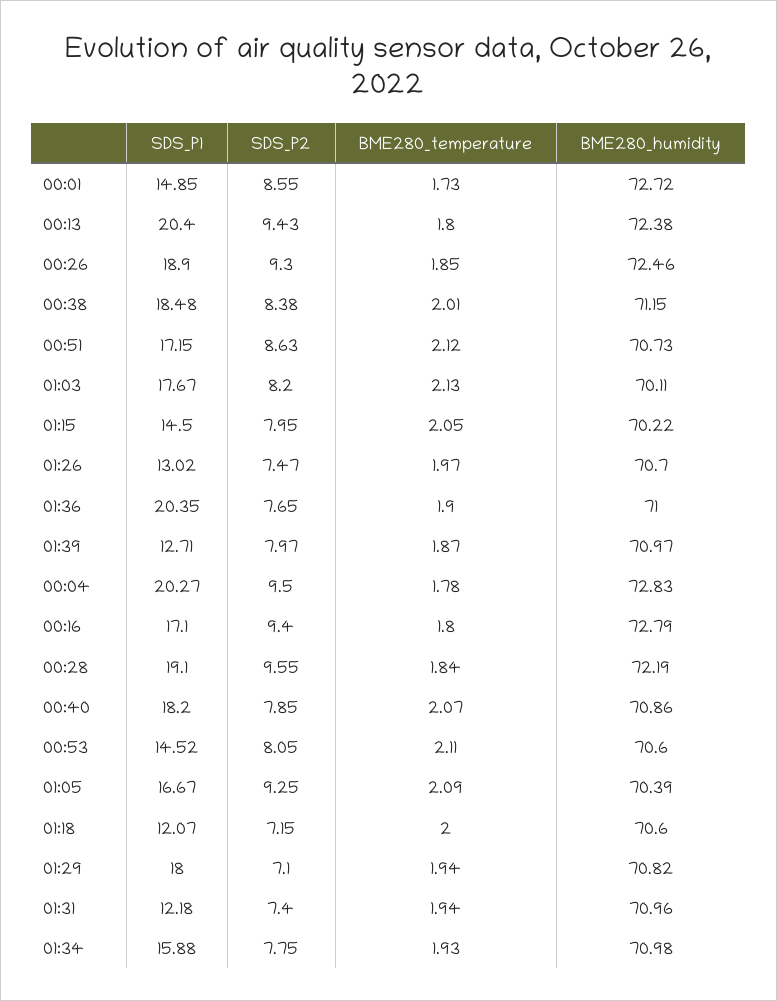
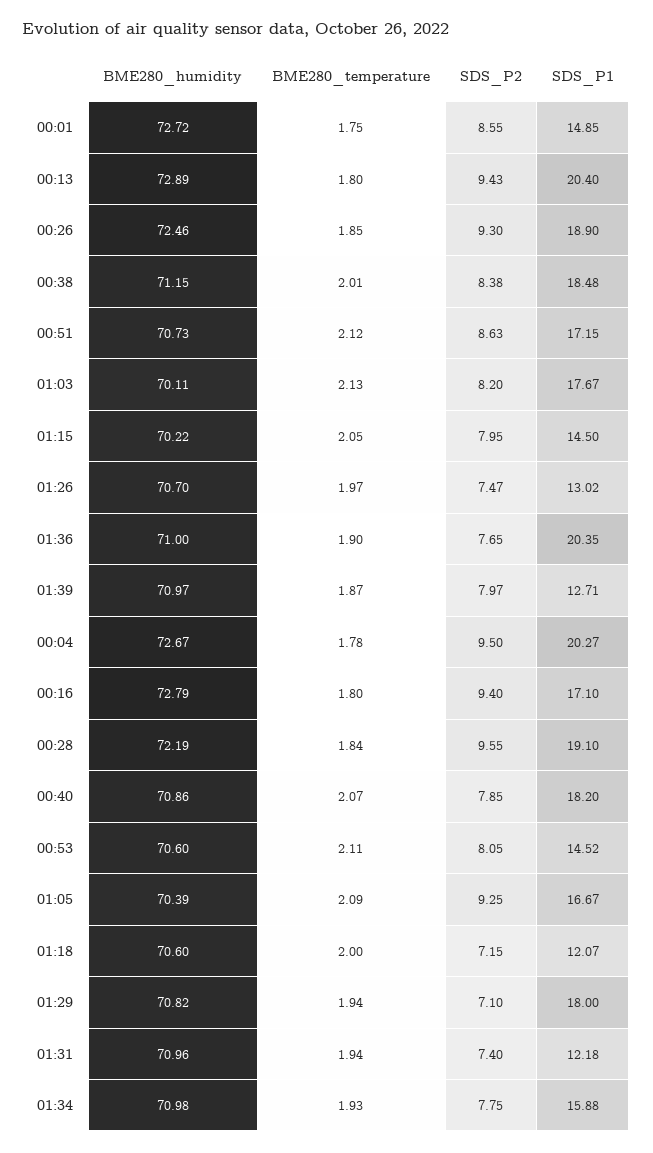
BME280_temperature, 00:01: 1.73 -> 1.75
BME280_humidity, 00:13: 72.38 -> 72.89
BME280_humidity, 00:04: 72.83 -> 72.67

